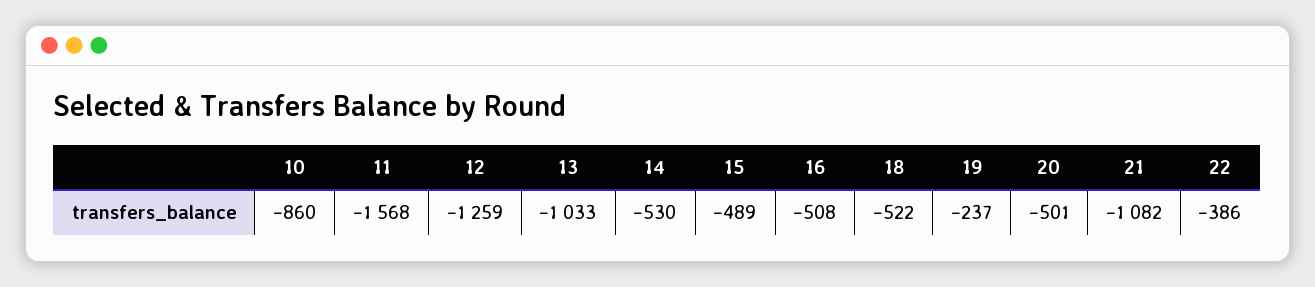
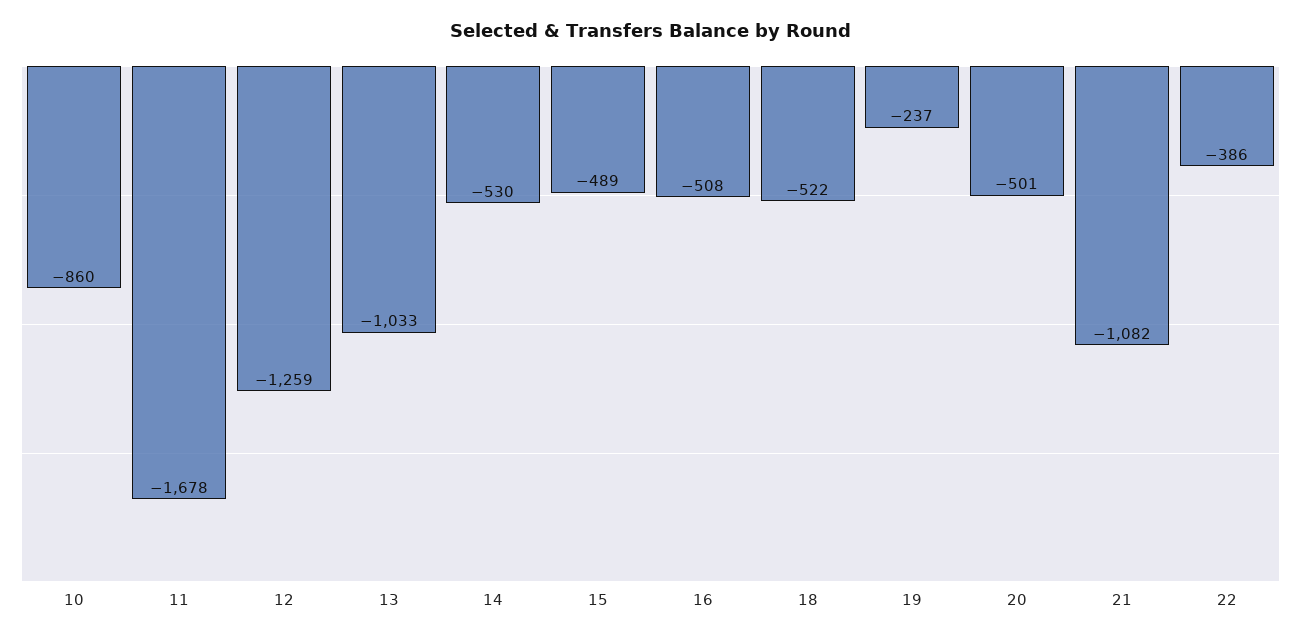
11: -1568 -> -1678

